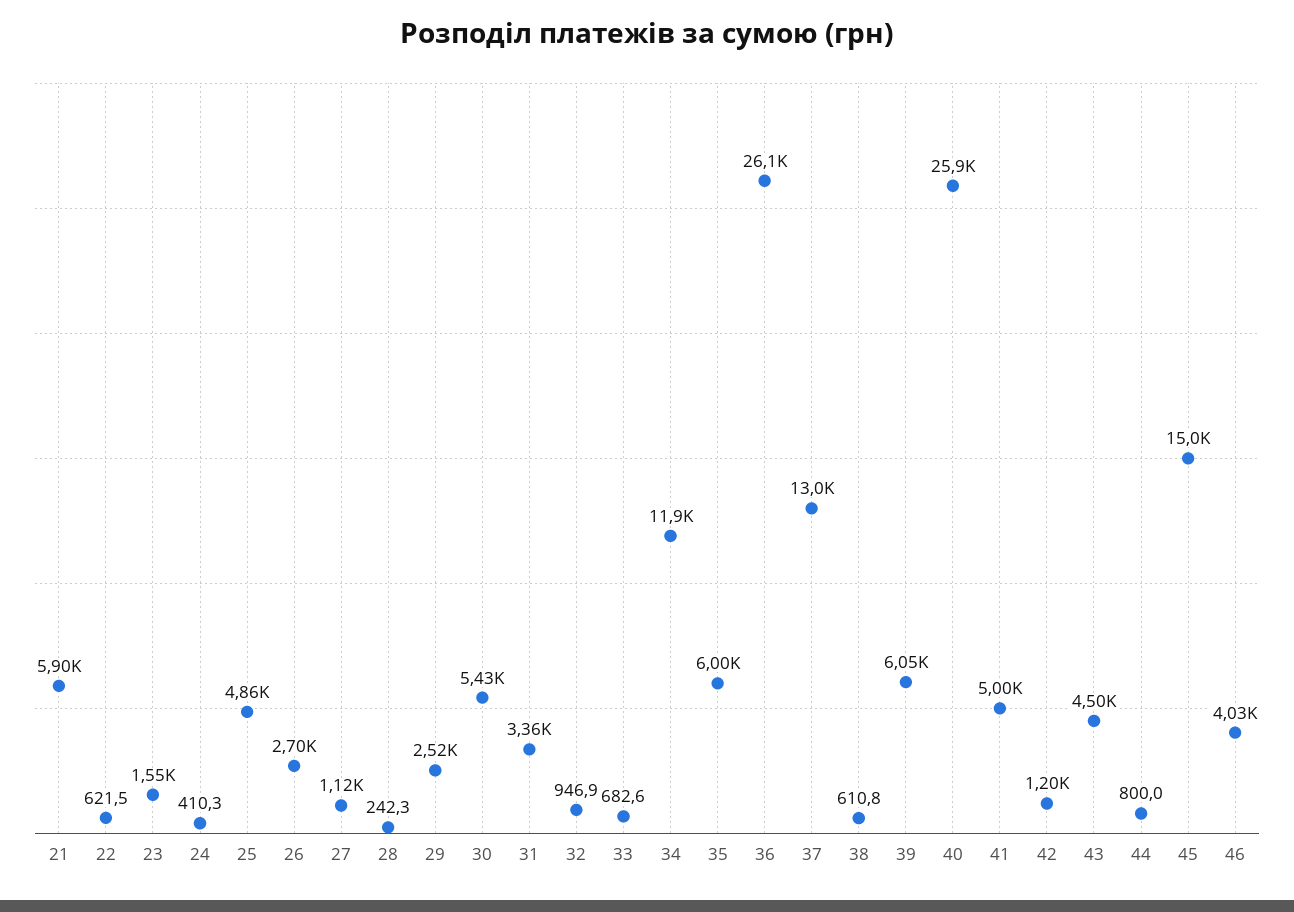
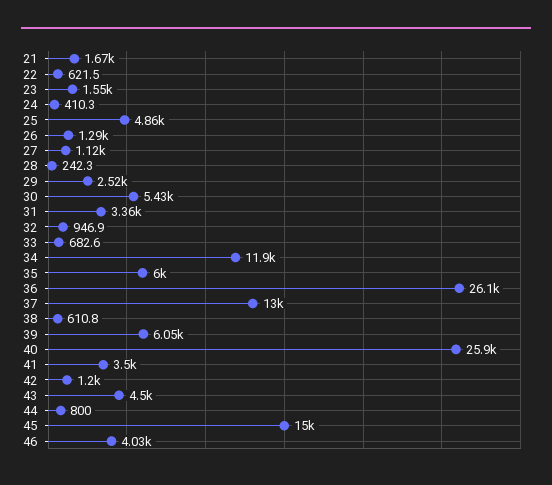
21: 5900 -> 1670
26: 2700 -> 1290
41: 5000 -> 3500

